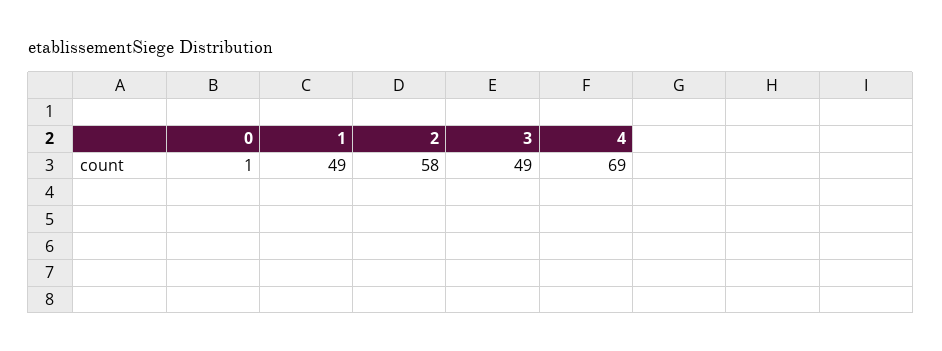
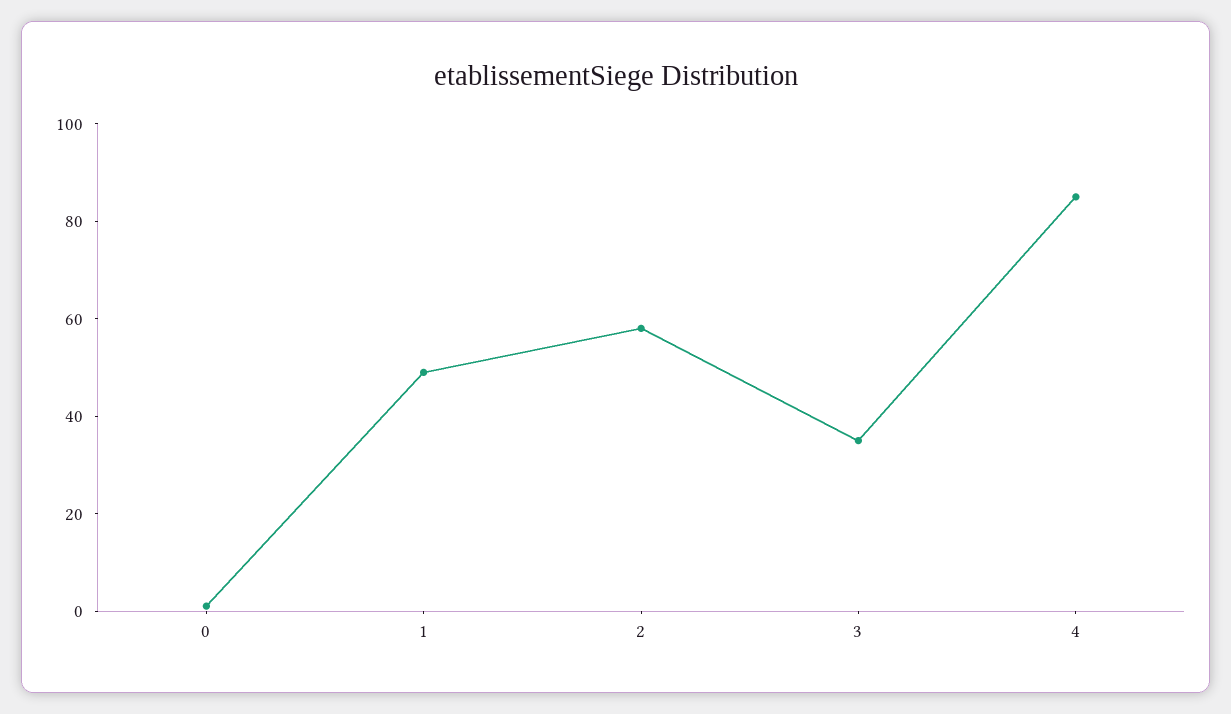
3: 49 -> 35
4: 69 -> 85

